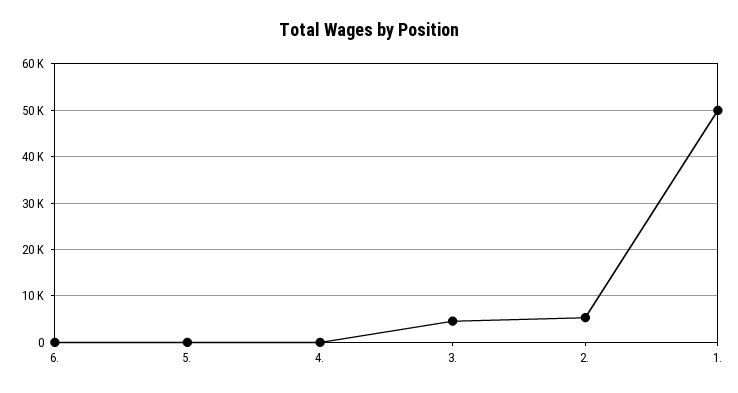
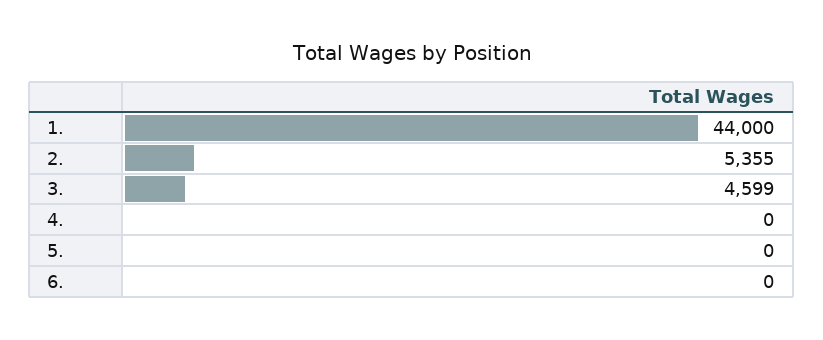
1.: 50000 -> 44000

